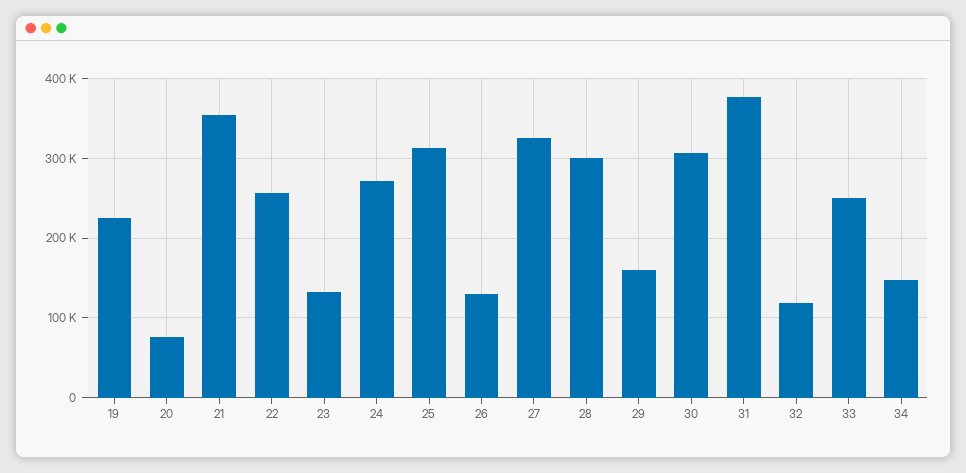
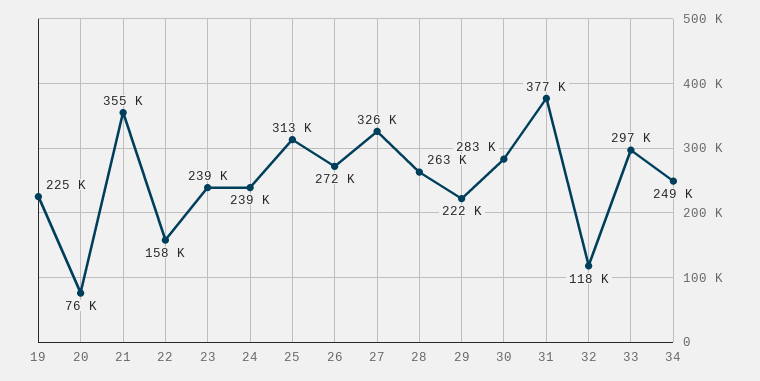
22: 260000 -> 158000
23: 130000 -> 239000
24: 270000 -> 239000
26: 130000 -> 272000
28: 300000 -> 263000
29: 160000 -> 222000
30: 310000 -> 283000
33: 250000 -> 297000
34: 150000 -> 249000

